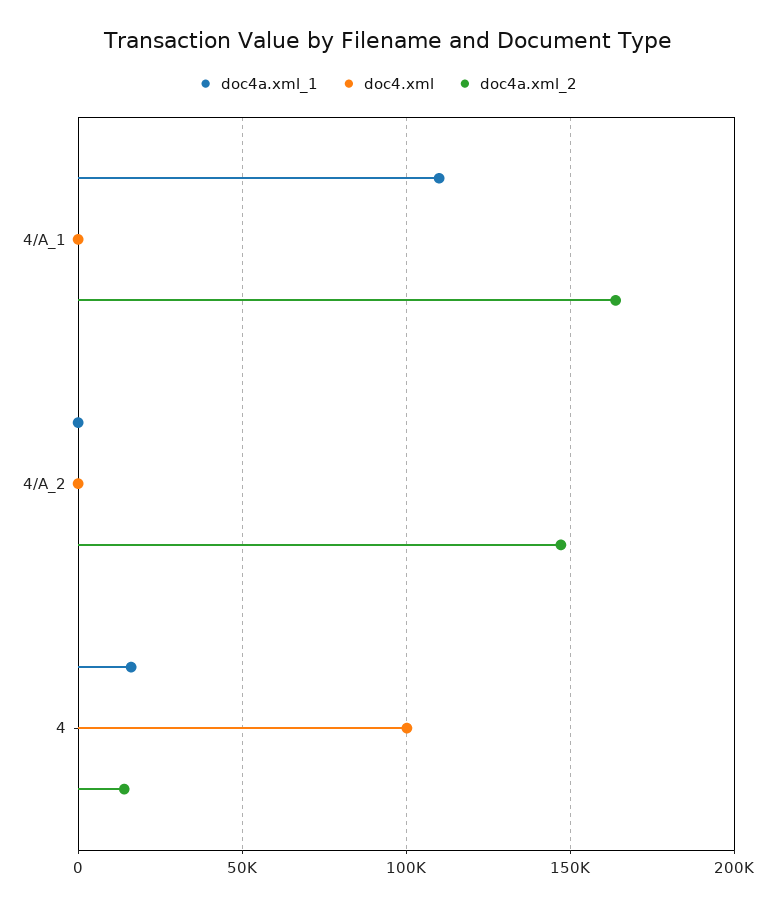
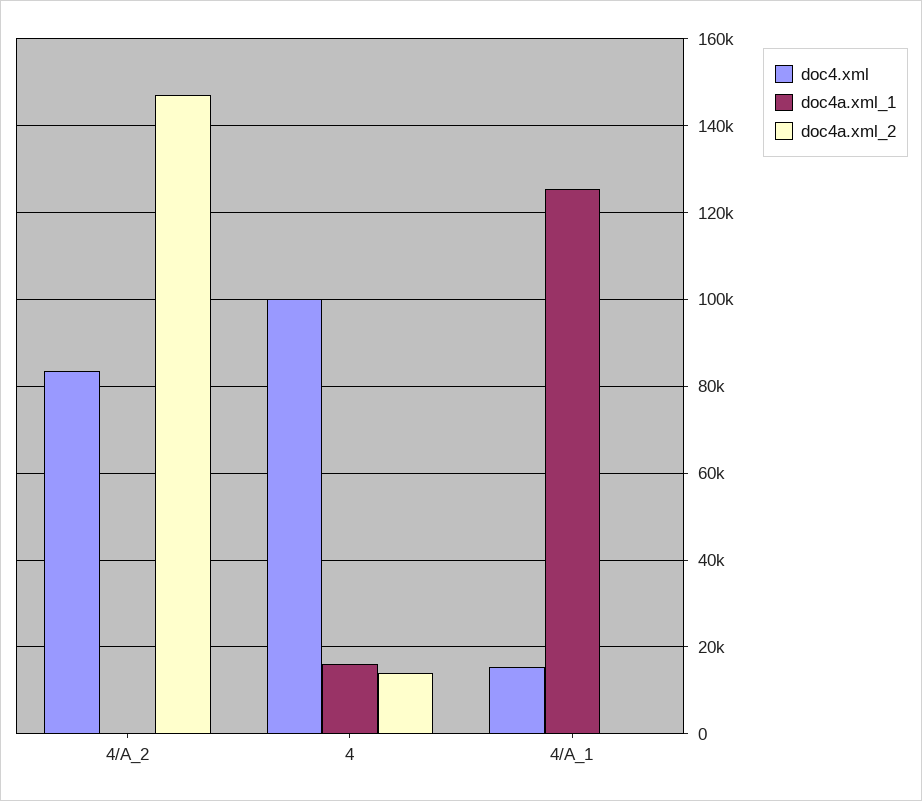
doc4a.xml_1, 4/A_1: 110000 -> 126000
doc4.xml, 4/A_1: 0 -> 16000
doc4a.xml_2, 4/A_1: 165000 -> 0
doc4.xml, 4/A_2: 0 -> 84000

